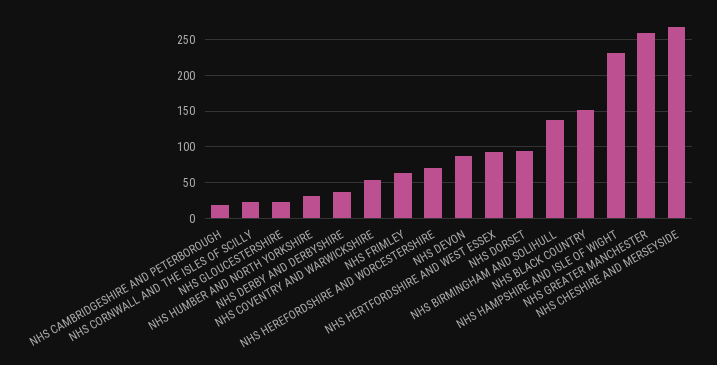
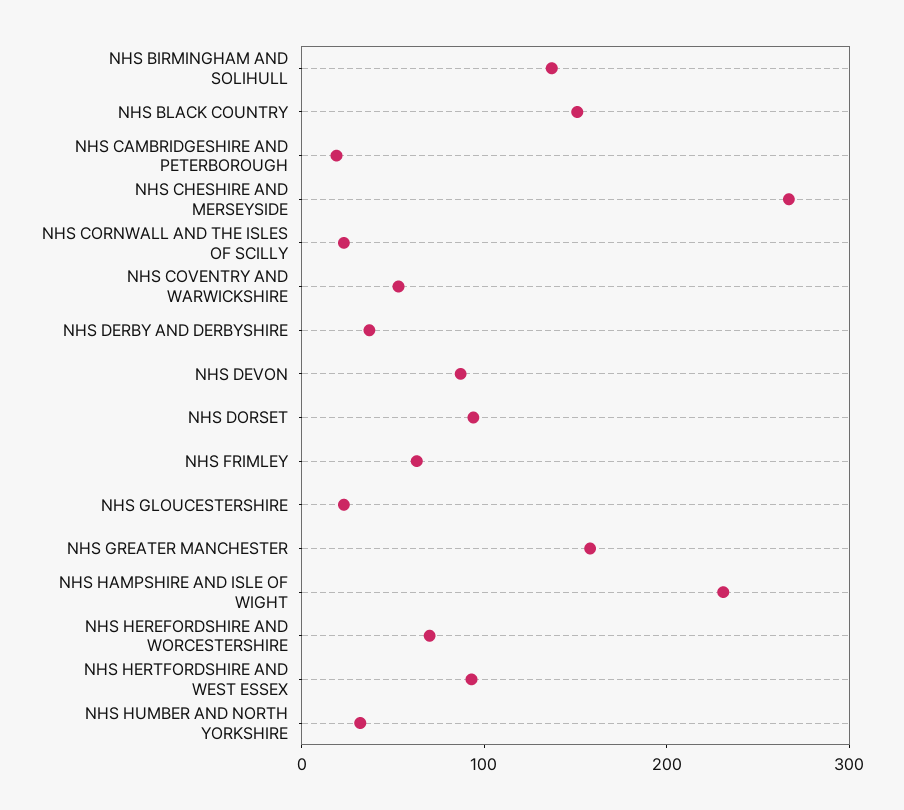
NHS GREATER MANCHESTER: 260 -> 160

